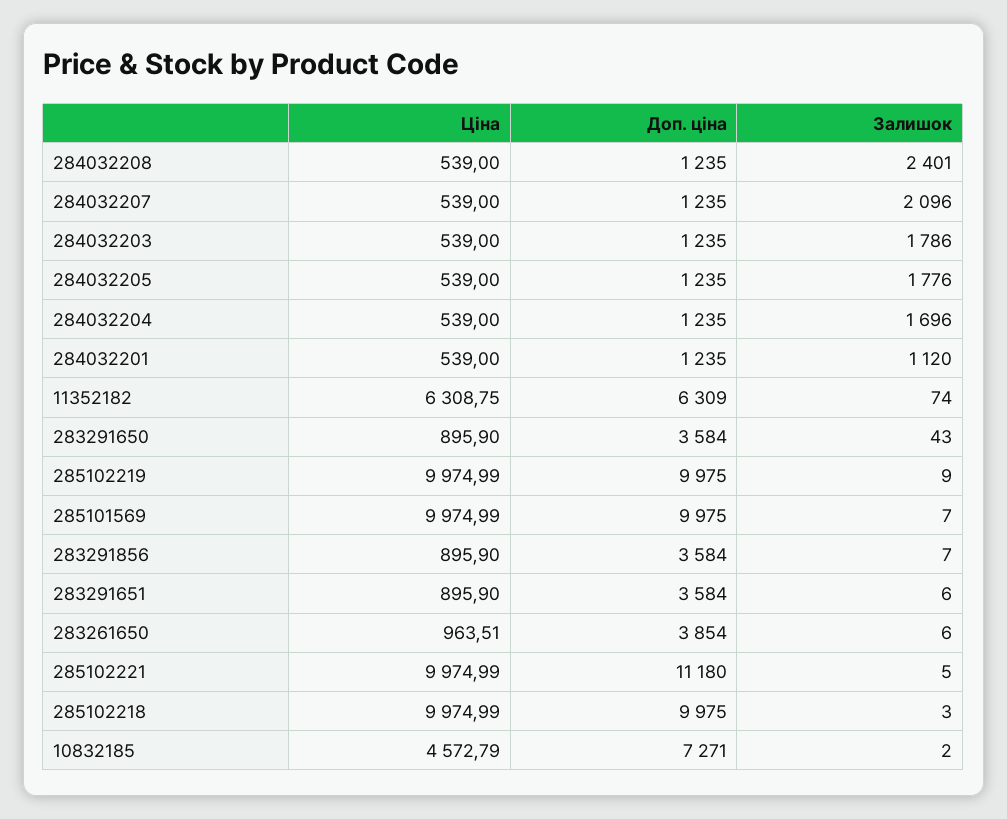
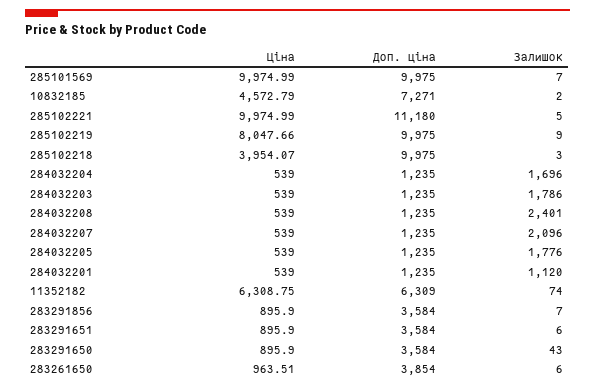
Ціна, 285102219: 9974.99 -> 8047.66
Ціна, 285102218: 9974.99 -> 3954.07

